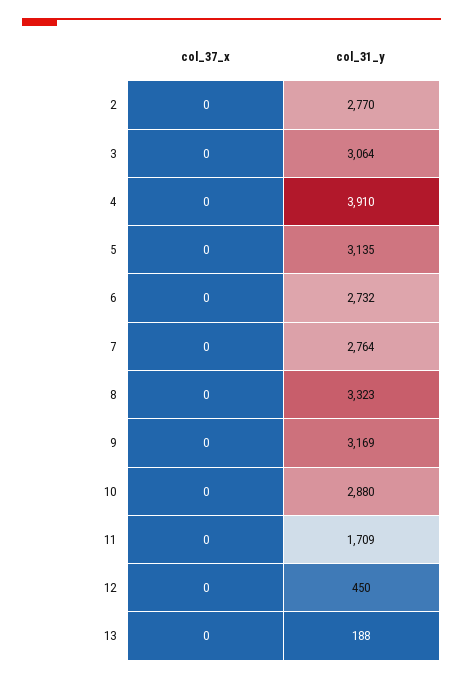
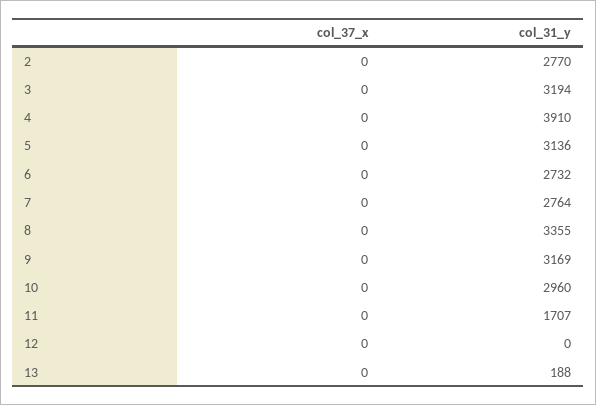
col_31_y, 3: 3064 -> 3194
col_31_y, 5: 3135 -> 3136
col_31_y, 8: 3323 -> 3355
col_31_y, 10: 2880 -> 2960
col_31_y, 11: 1709 -> 1707
col_31_y, 12: 450 -> 0

